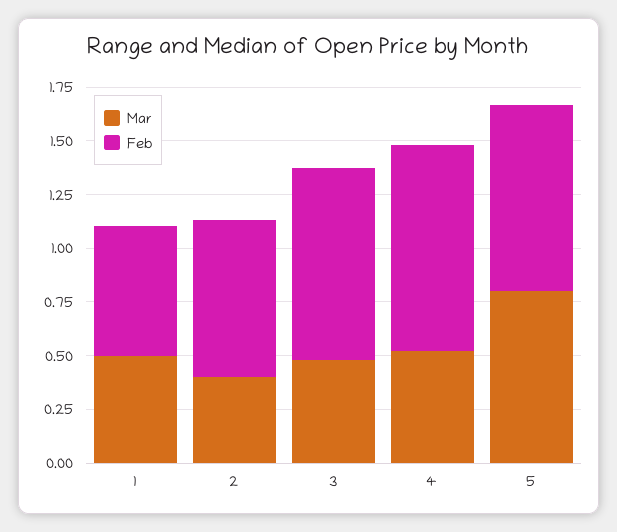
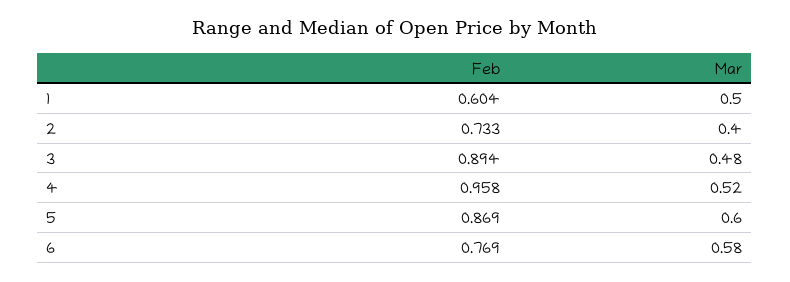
Mar, 5: 0.8 -> 0.6
Feb, 6: none -> 0.769
Mar, 6: none -> 0.58

